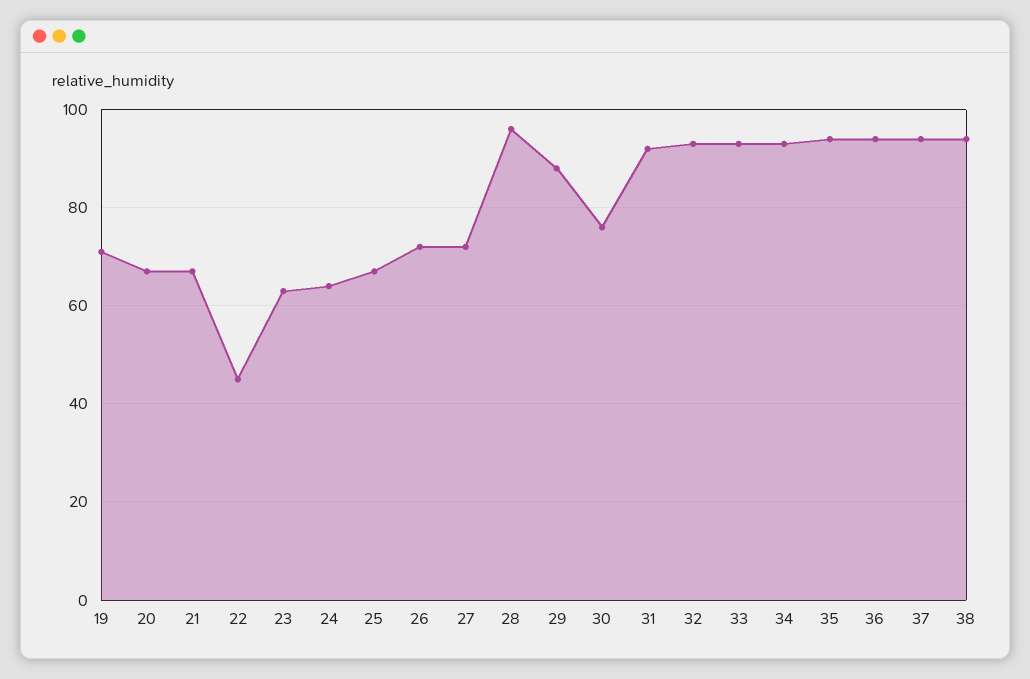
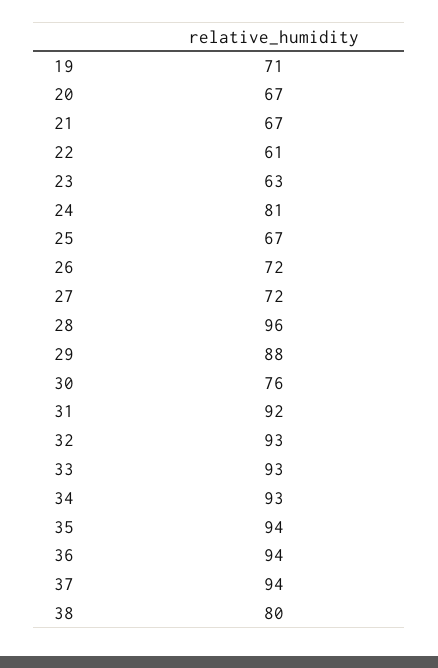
22: 45 -> 61
24: 65 -> 81
38: 95 -> 80

